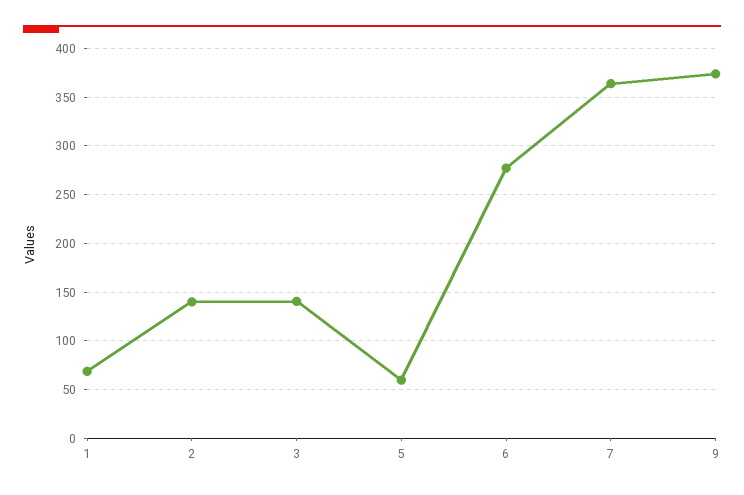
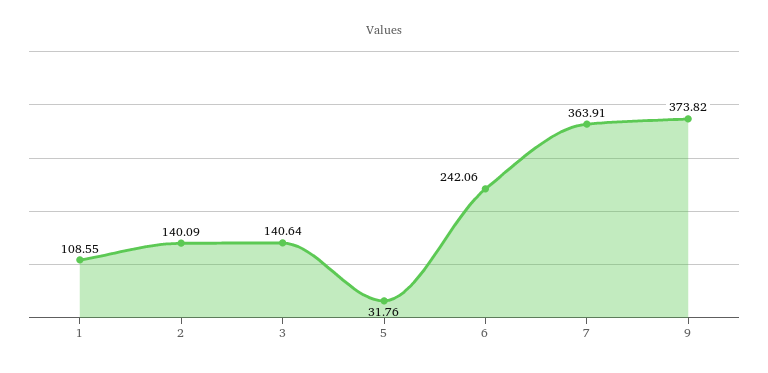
1: 70 -> 108.55
5: 60 -> 31.76
6: 280 -> 242.06

